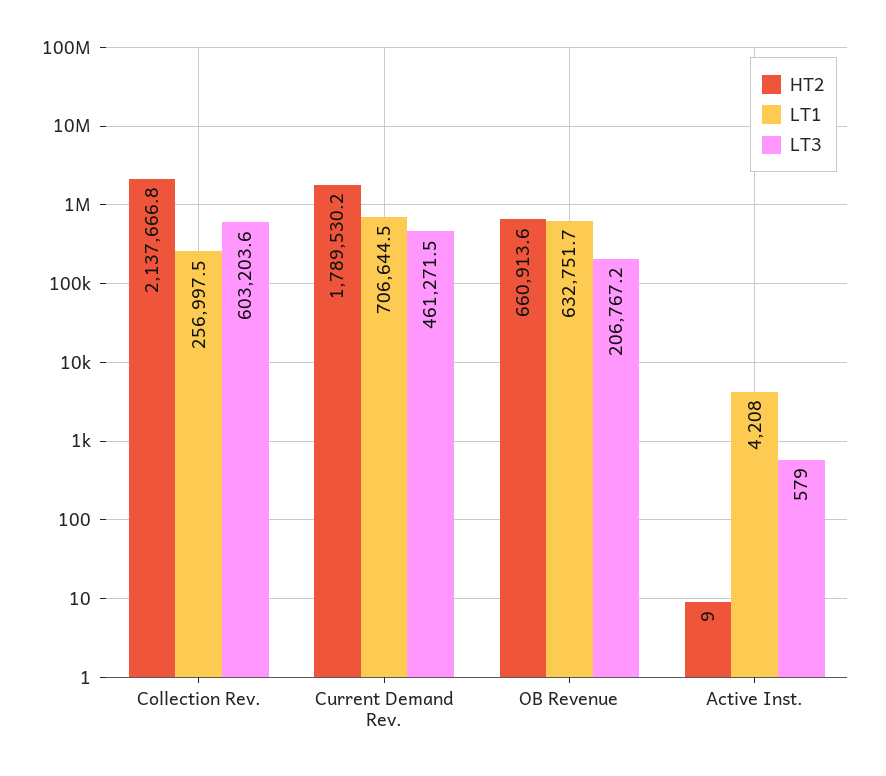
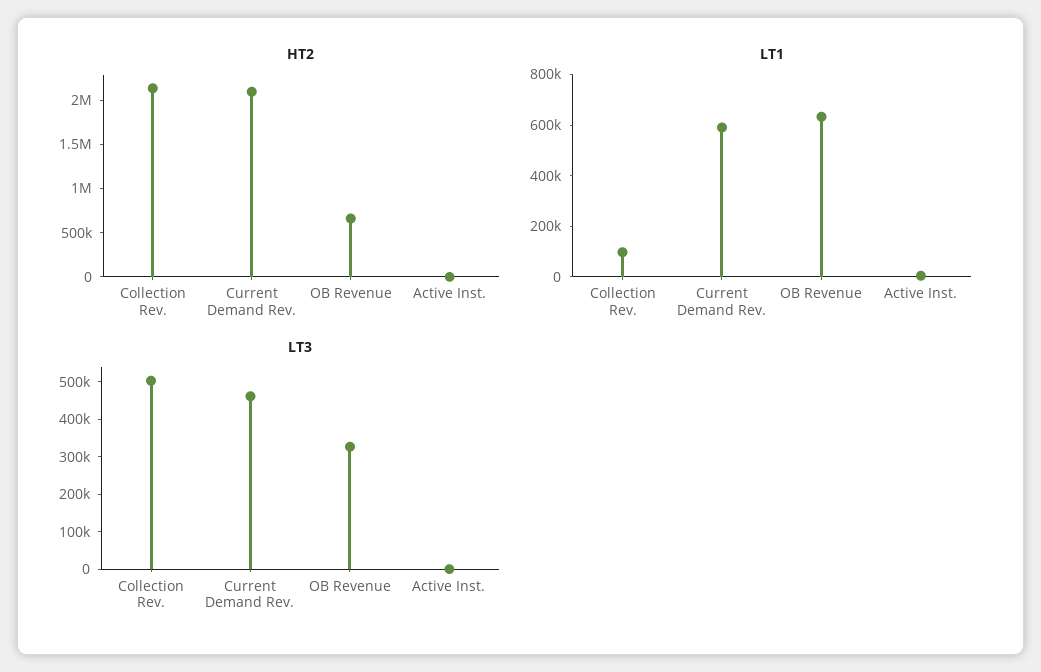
LT1, Collection Rev.: 256997.5 -> 100000
LT3, Collection Rev.: 603203.6 -> 500000
HT2, Current Demand Rev.: 1789530.2 -> 2100000
LT1, Current Demand Rev.: 706644.5 -> 600000
LT3, OB Revenue: 206767.2 -> 325000

